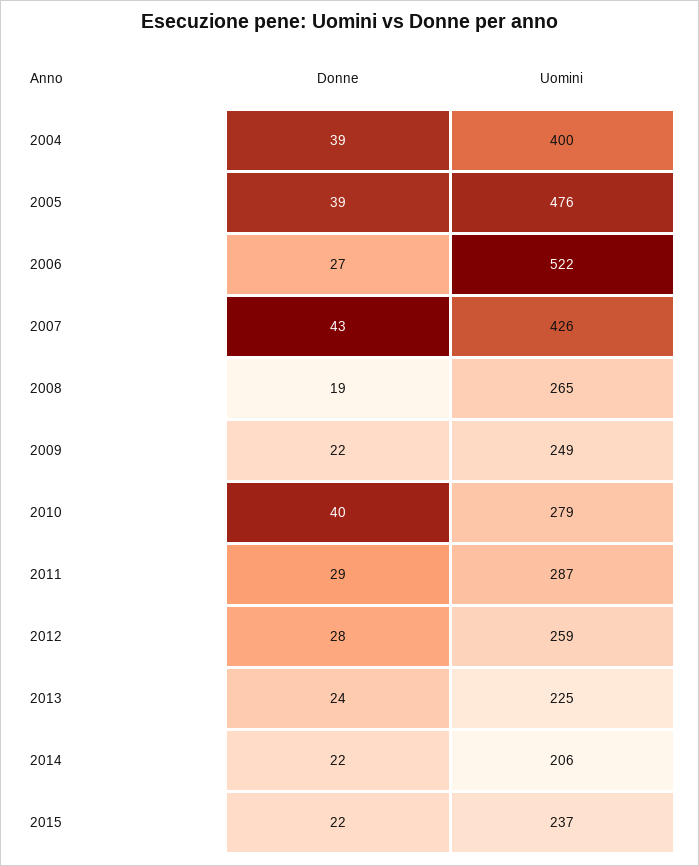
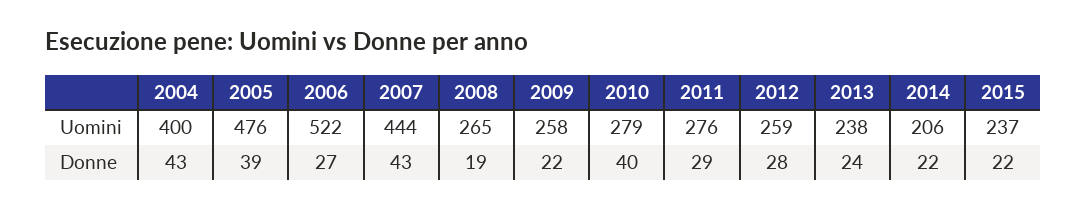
Donne, 2004: 39 -> 43
Uomini, 2007: 426 -> 444
Uomini, 2009: 249 -> 258
Uomini, 2011: 287 -> 276
Uomini, 2013: 225 -> 238

